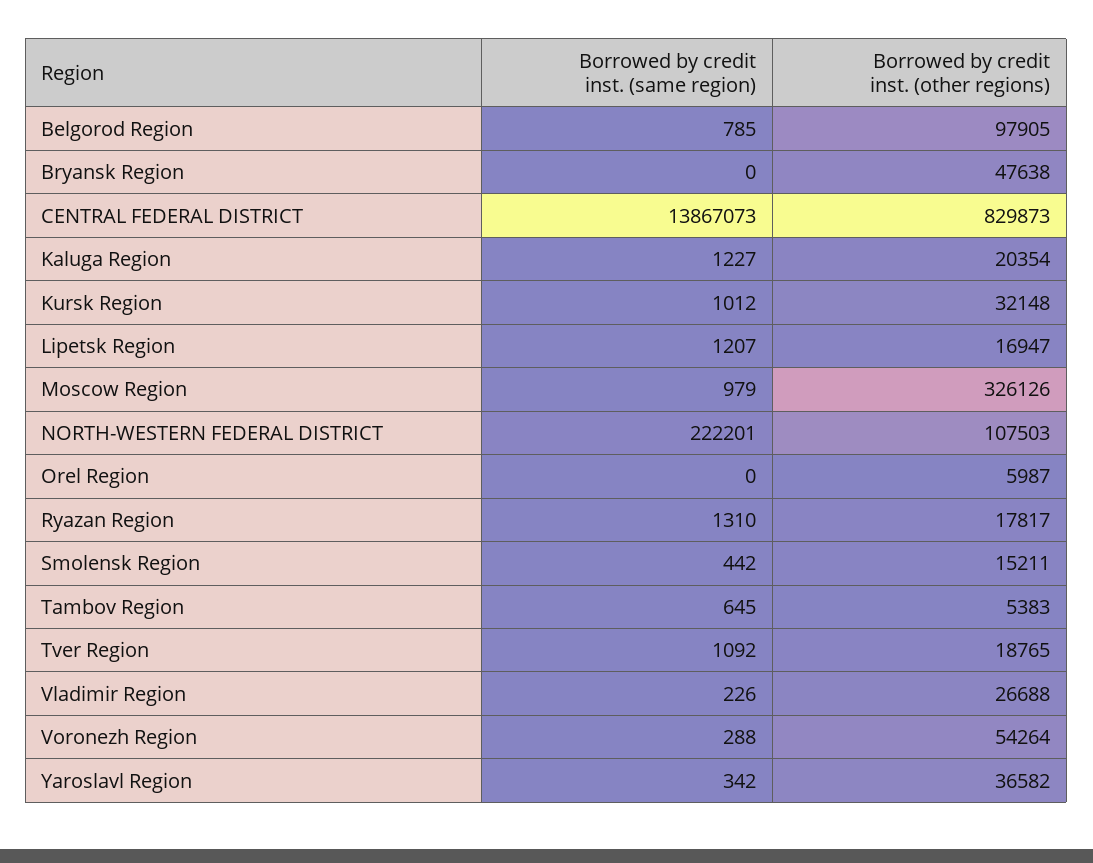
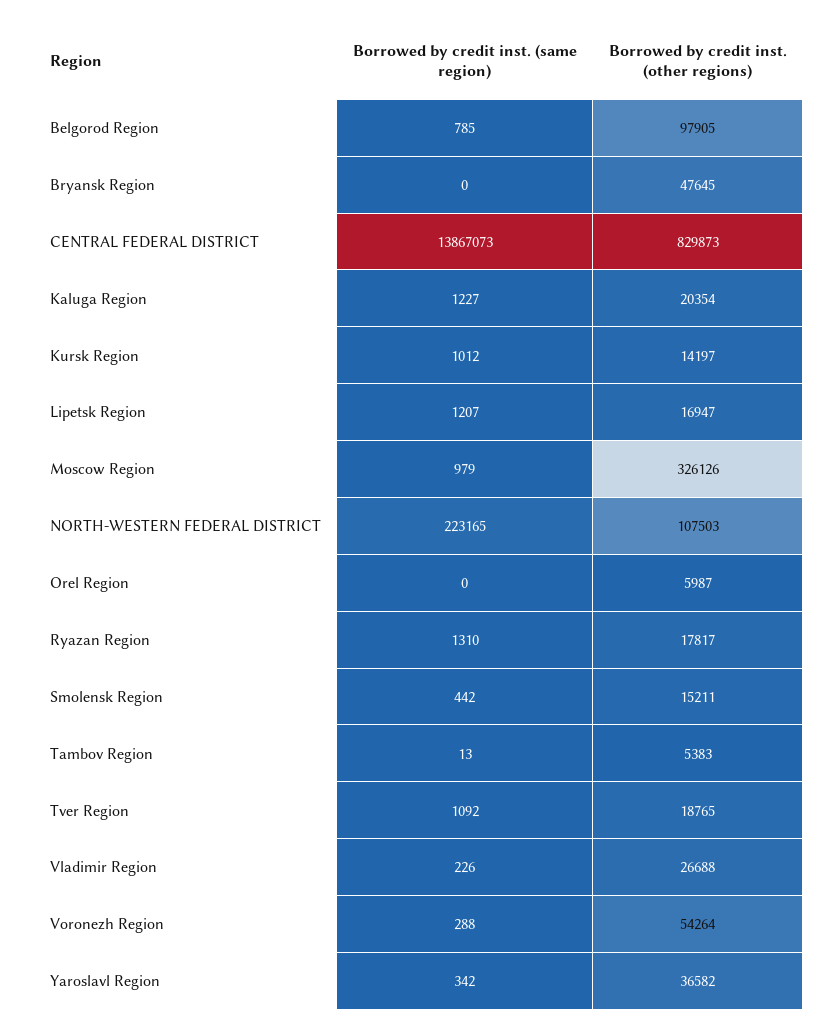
Borrowed by credit inst. (other regions), Bryansk Region: 47638 -> 47645
Borrowed by credit inst. (other regions), Kursk Region: 32148 -> 14197
Borrowed by credit inst. (same region), NORTH-WESTERN FEDERAL DISTRICT: 222201 -> 223165
Borrowed by credit inst. (same region), Tambov Region: 645 -> 13

